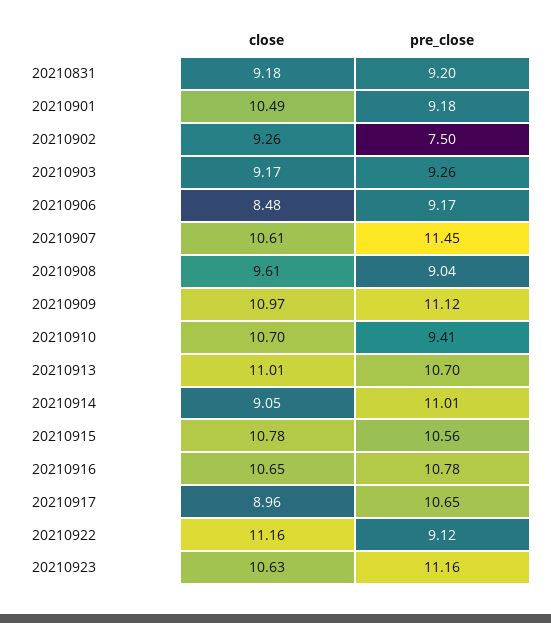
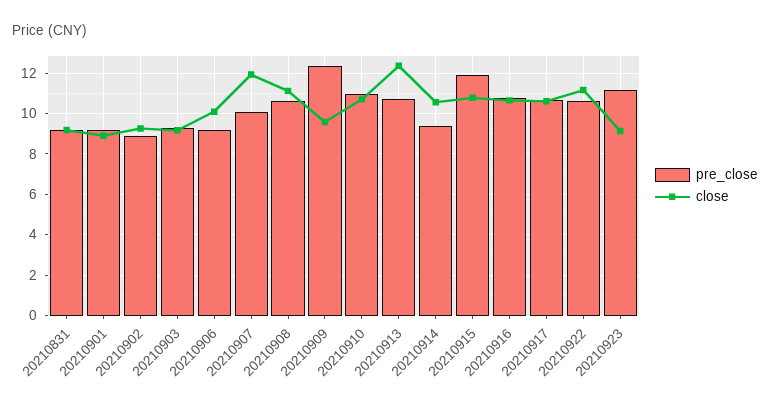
close, 20210901: 10.49 -> 9
pre_close, 20210902: 7.5 -> 9
close, 20210906: 8.48 -> 10
close, 20210907: 10.61 -> 12
pre_close, 20210907: 11.45 -> 10
close, 20210908: 9.61 -> 11
pre_close, 20210908: 9.04 -> 10.5
close, 20210909: 10.97 -> 9.5
pre_close, 20210909: 11.12 -> 12.5
pre_close, 20210910: 9.41 -> 11
close, 20210913: 11.01 -> 12.5
close, 20210914: 9.05 -> 10.5
pre_close, 20210914: 11.01 -> 9.5
pre_close, 20210915: 10.56 -> 12
close, 20210917: 8.96 -> 10.5
pre_close, 20210922: 9.12 -> 10.5
close, 20210923: 10.63 -> 9

